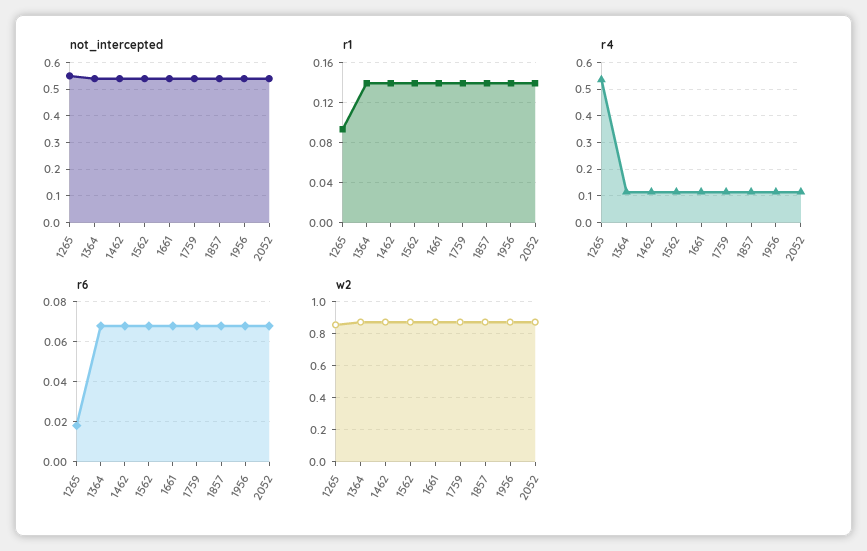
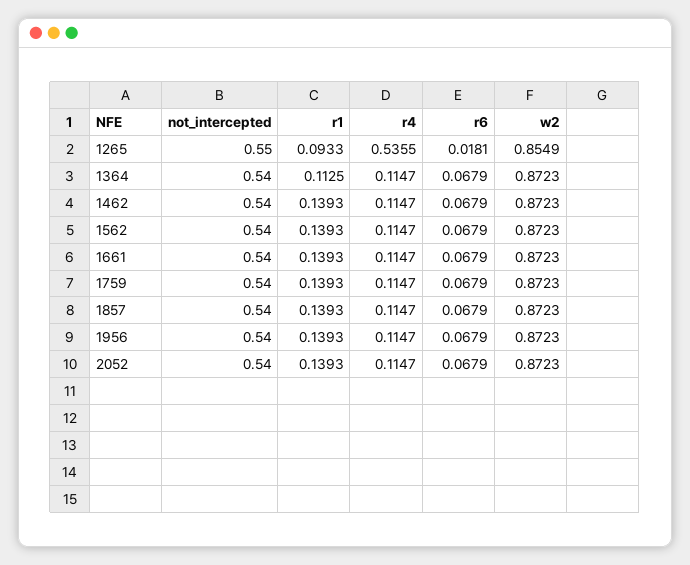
r1, 1364: 0.14 -> 0.1125

